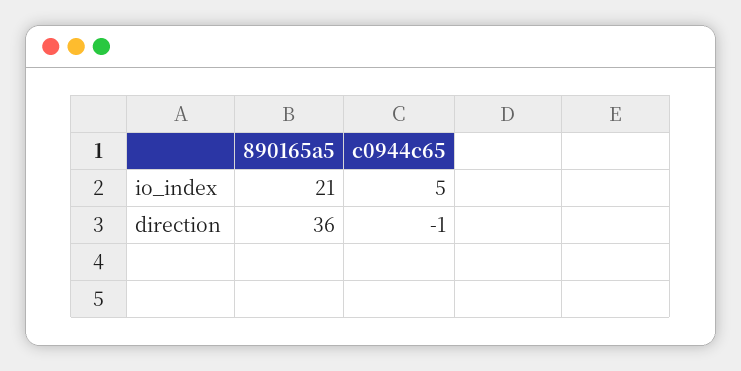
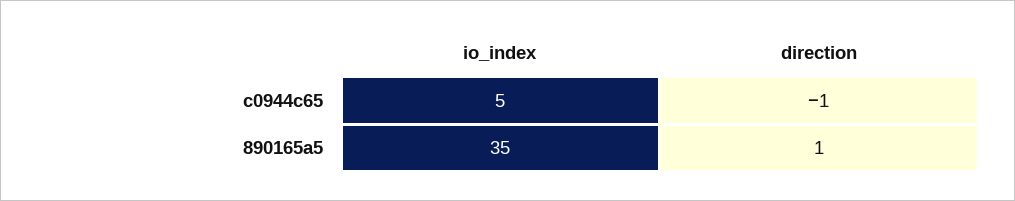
890165a5, io_index: 21 -> 35
890165a5, direction: 36 -> 1

